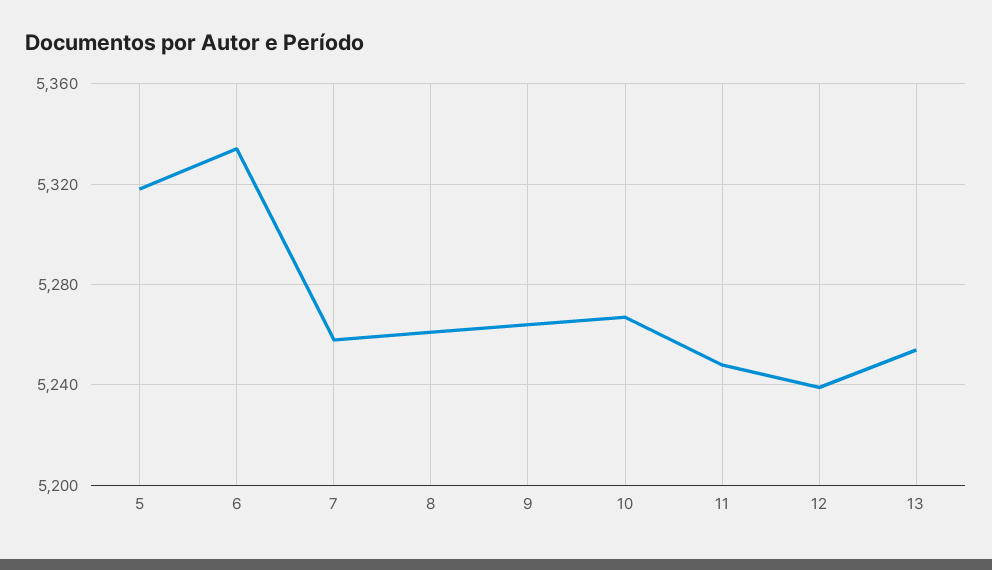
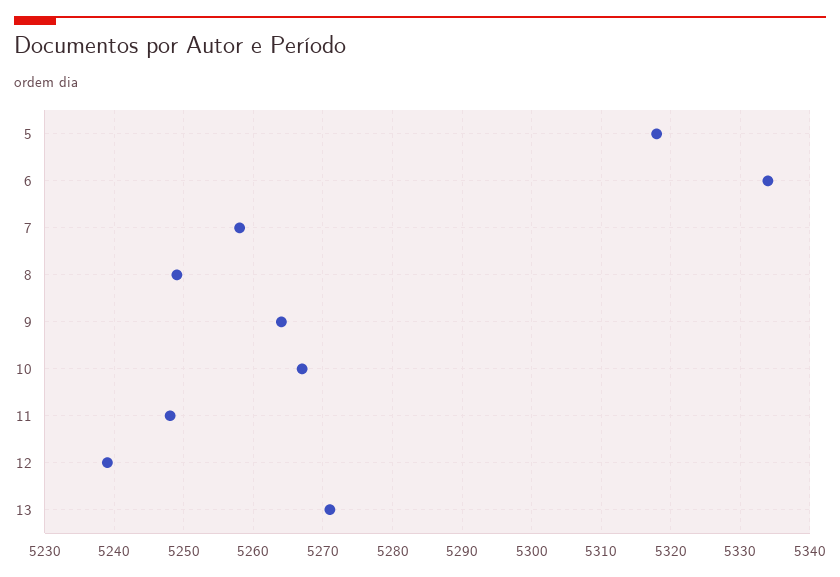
8: 5260 -> 5249
13: 5255 -> 5271

